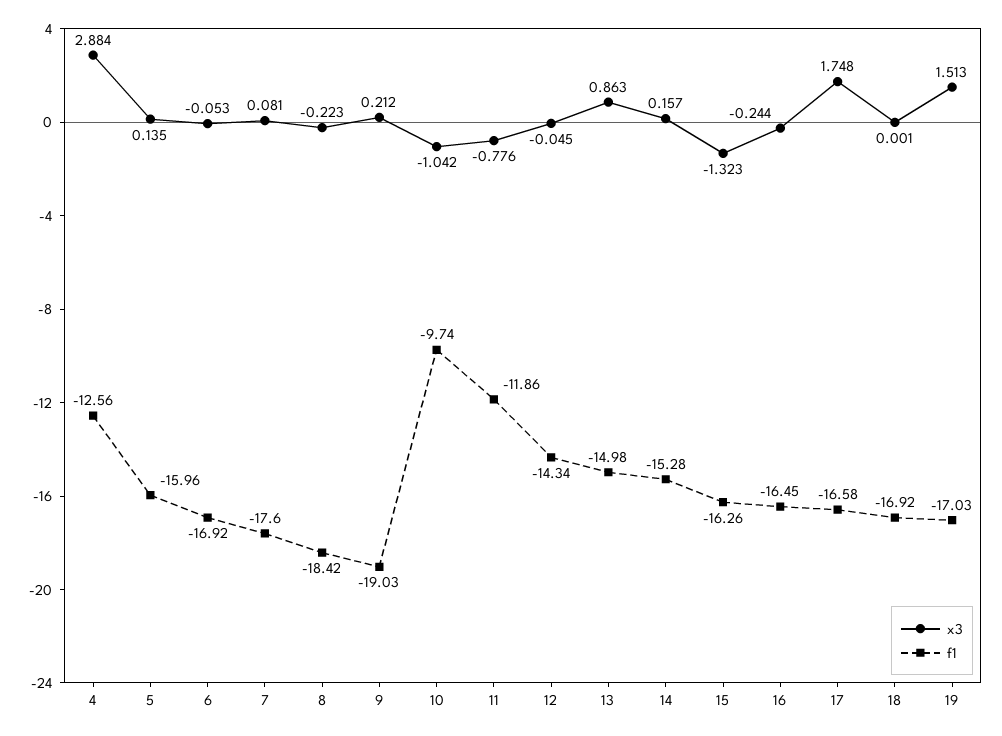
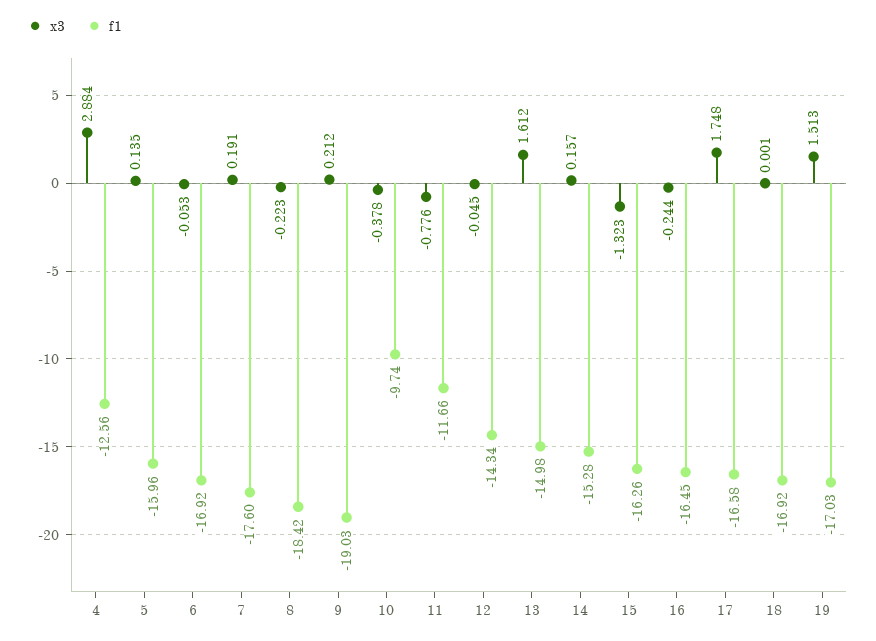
x3, 7: 0.081 -> 0.191
x3, 10: -1.042 -> -0.378
f1, 11: -11.86 -> -11.66
x3, 13: 0.863 -> 1.612

